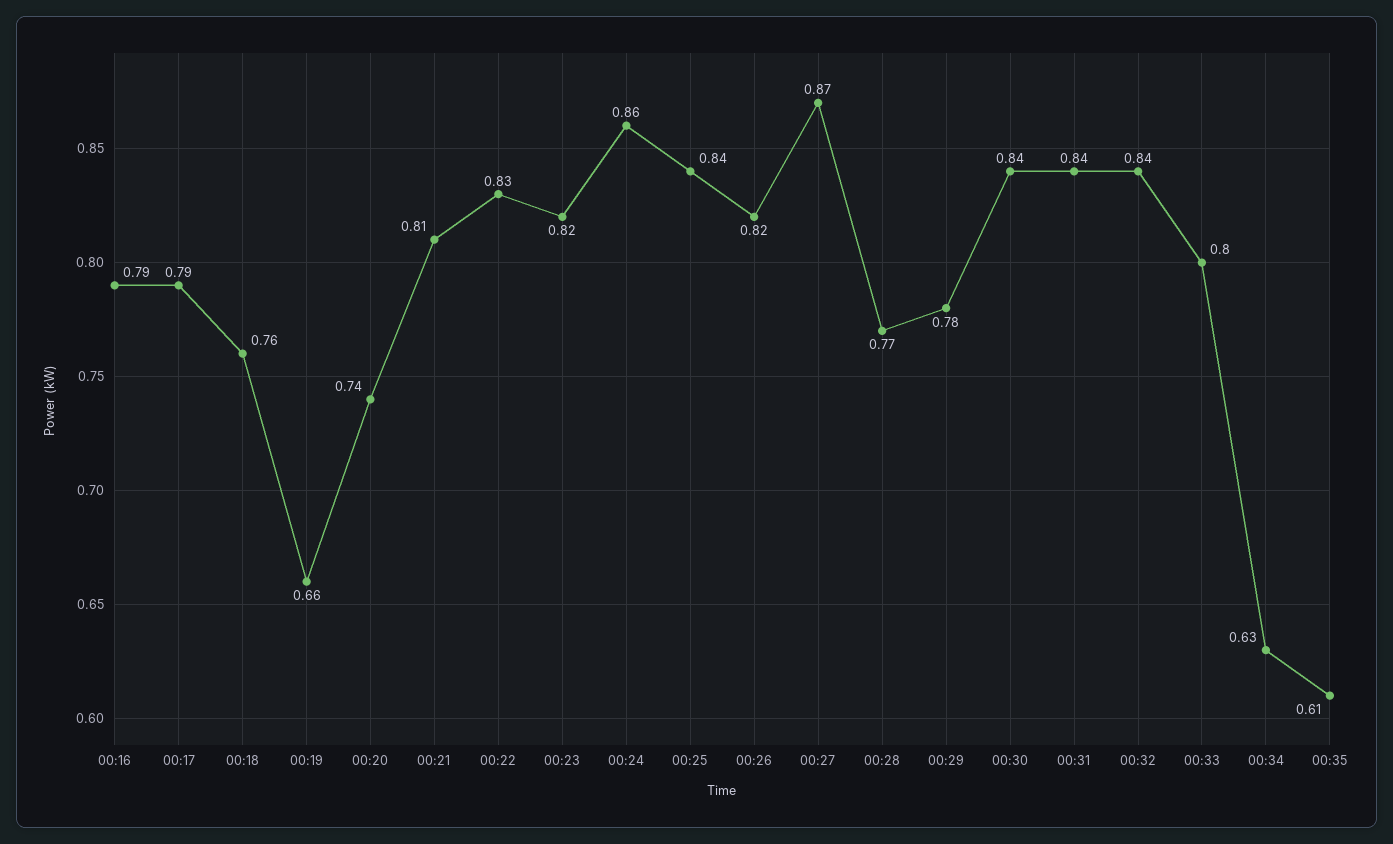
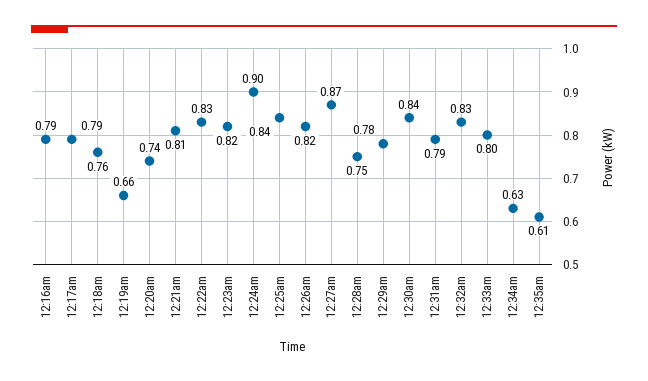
00:24: 0.86 -> 0.9
00:28: 0.77 -> 0.75
00:31: 0.84 -> 0.79
00:32: 0.84 -> 0.83

